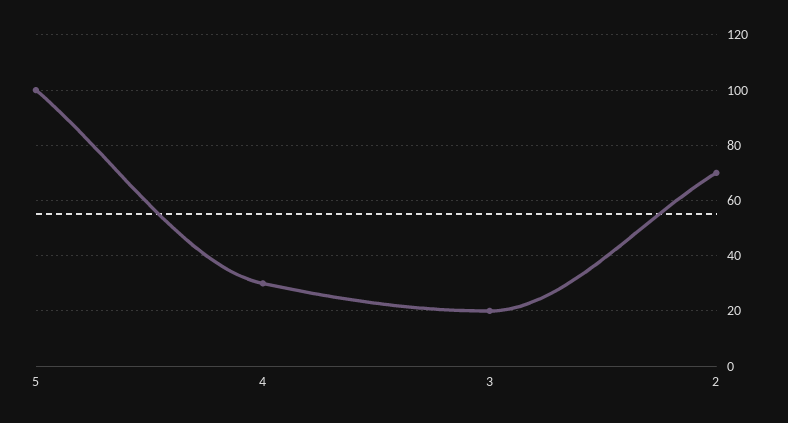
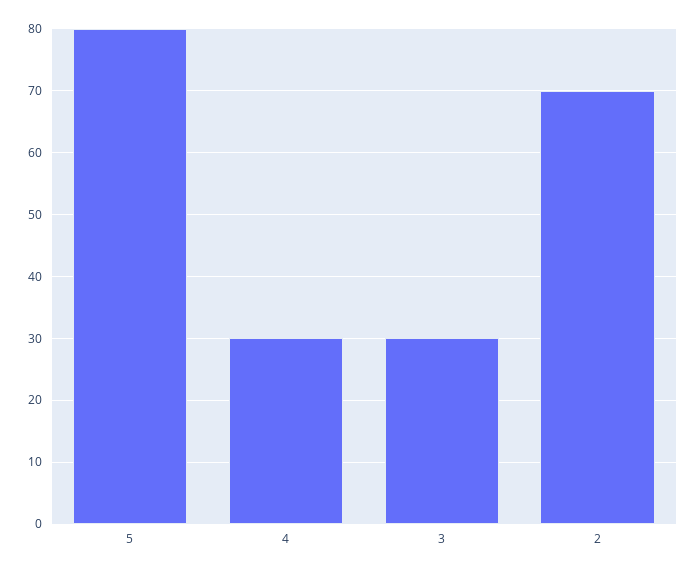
5: 100 -> 80
3: 20 -> 30

